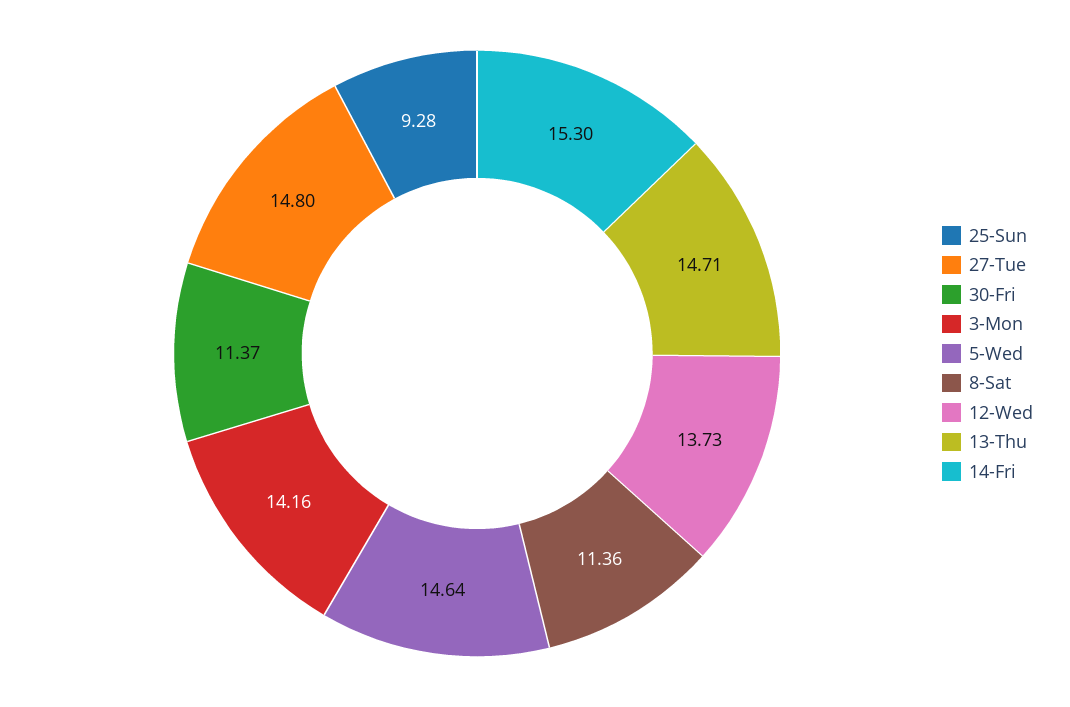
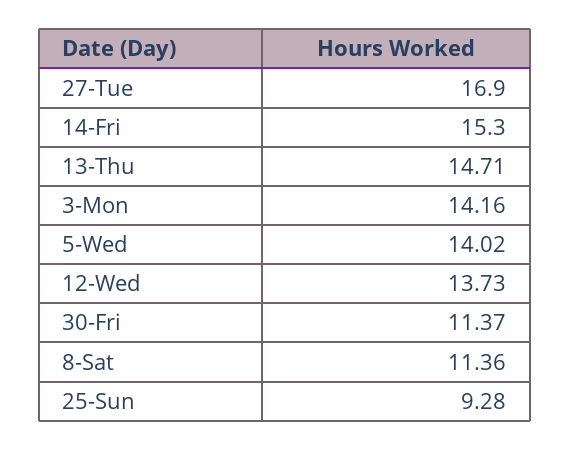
27-Tue: 14.8 -> 16.9
5-Wed: 14.64 -> 14.02

